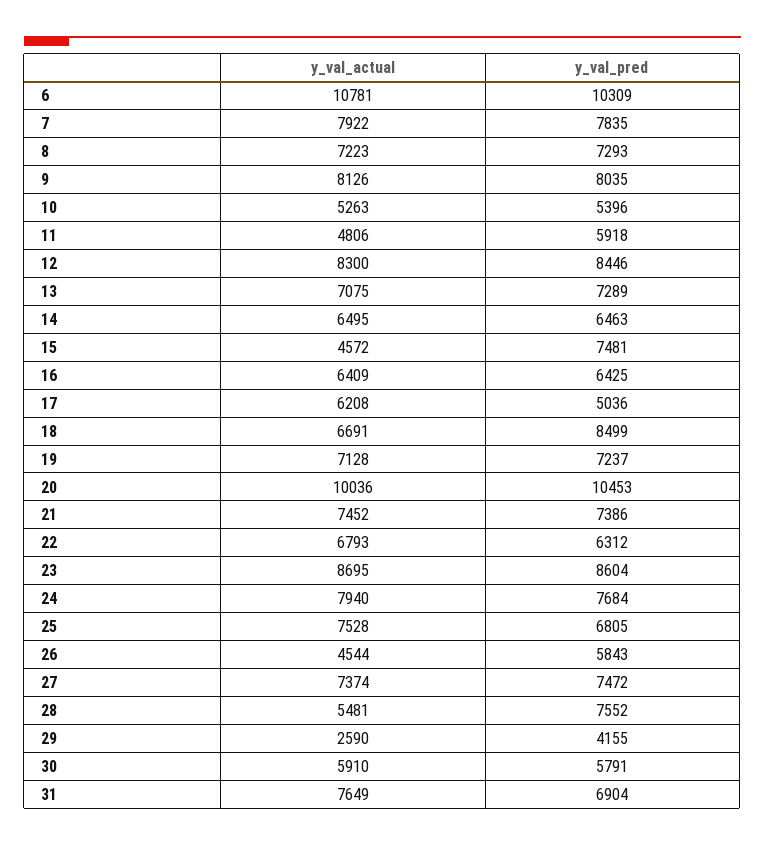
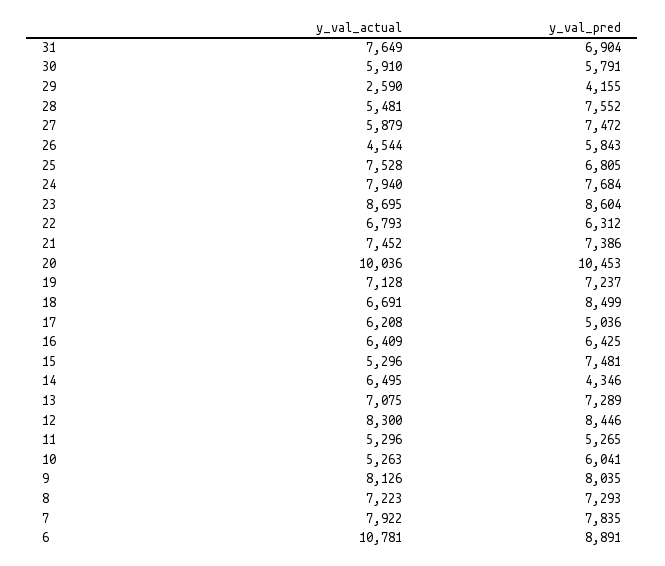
y_val_pred, 6: 10309 -> 8891
y_val_pred, 10: 5396 -> 6041
y_val_actual, 11: 4806 -> 5296
y_val_pred, 11: 5918 -> 5265
y_val_pred, 14: 6463 -> 4346
y_val_actual, 15: 4572 -> 5296
y_val_actual, 27: 7374 -> 5879

